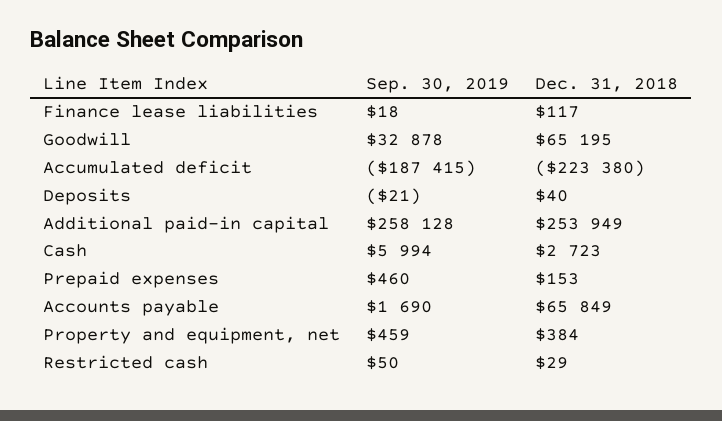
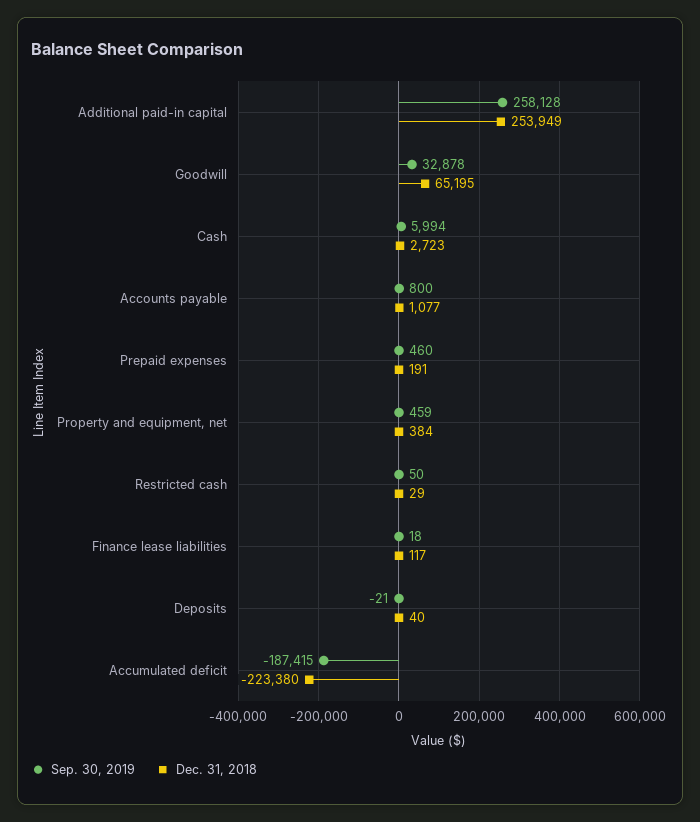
Dec. 31, 2018, Prepaid expenses: 153 -> 191
Sep. 30, 2019, Accounts payable: 1690 -> 800
Dec. 31, 2018, Accounts payable: 65849 -> 1077

